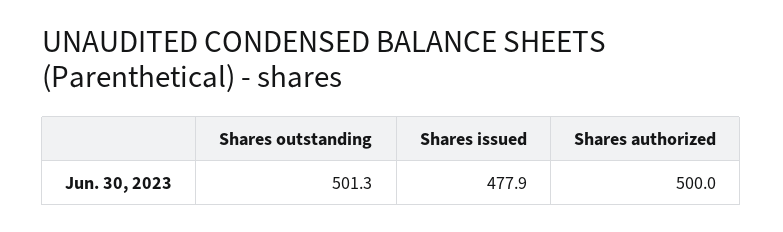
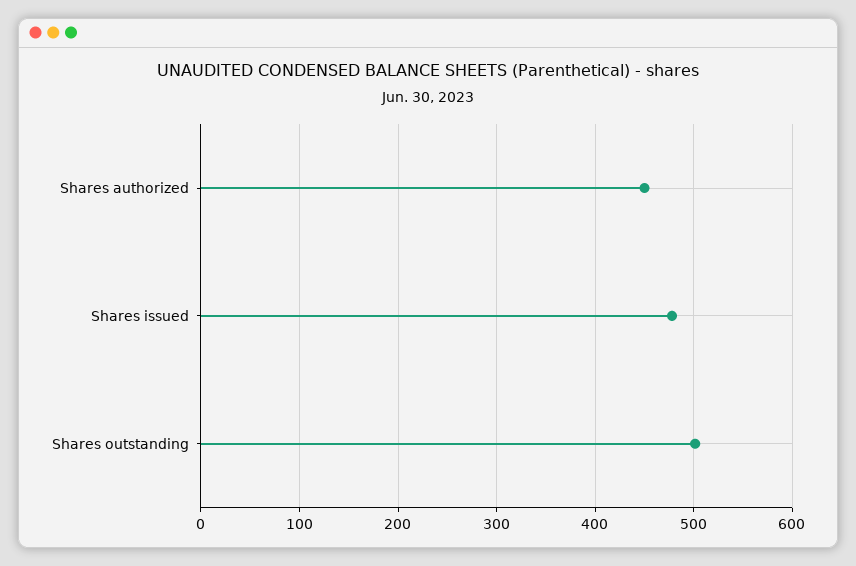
Shares authorized: 500 -> 450

